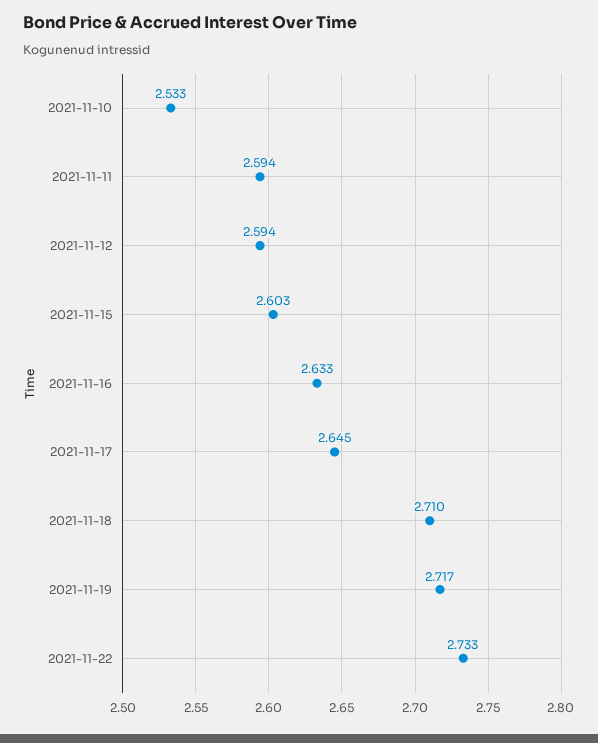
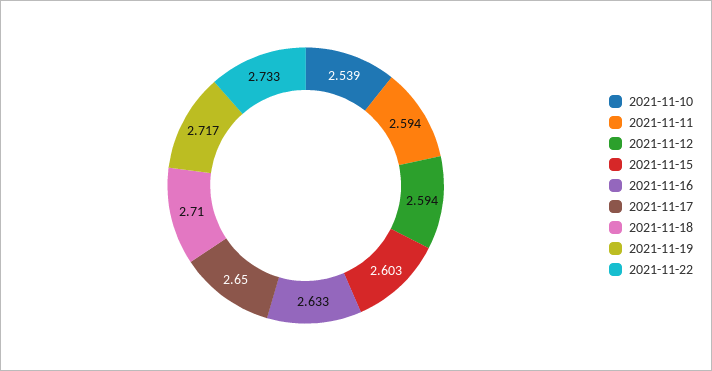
2021-11-10: 2.533 -> 2.539
2021-11-17: 2.645 -> 2.65

